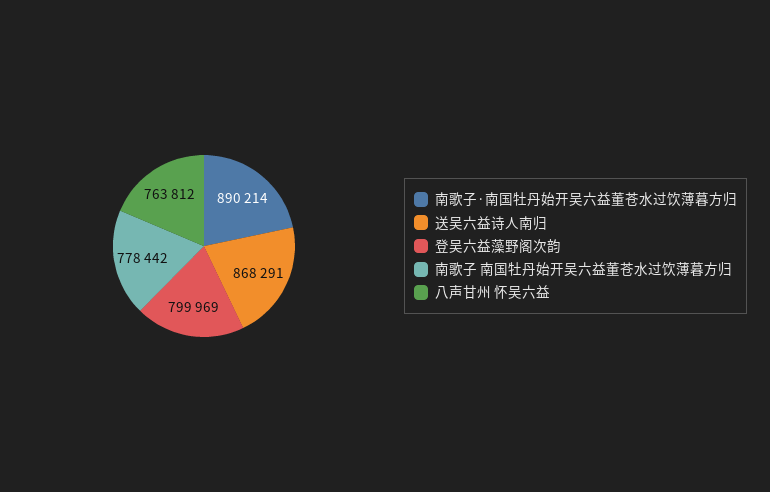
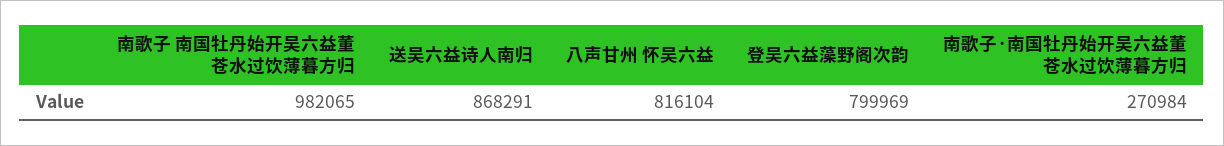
南歌子·南国牡丹始开吴六益董苍水过饮薄暮方归: 890214 -> 270984
南歌子 南国牡丹始开吴六益董苍水过饮薄暮方归: 778442 -> 982065
八声甘州 怀吴六益: 763812 -> 816104

